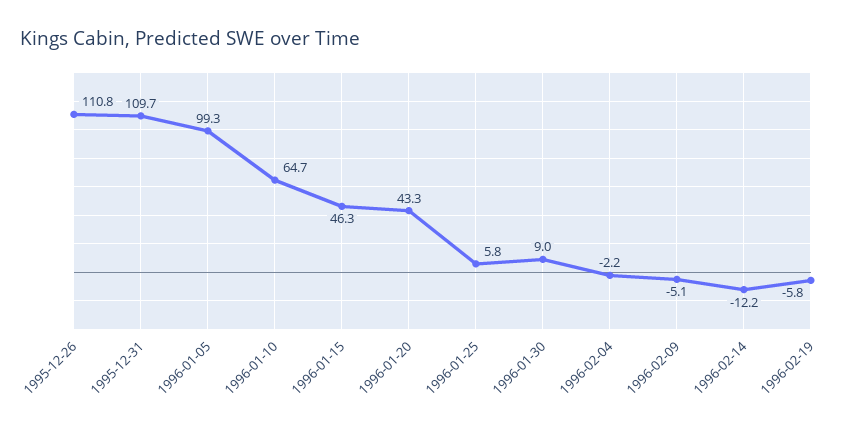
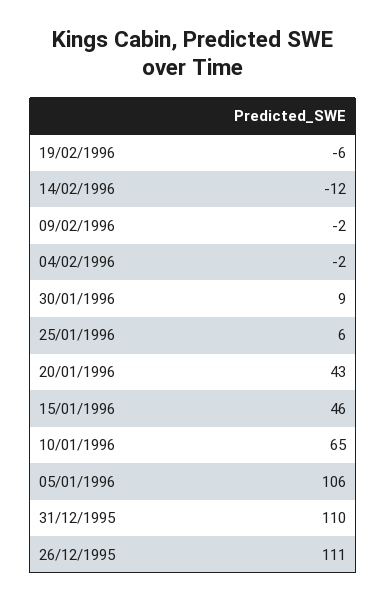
1996-01-05: 99.3 -> 106
1996-02-09: -5.1 -> -2

